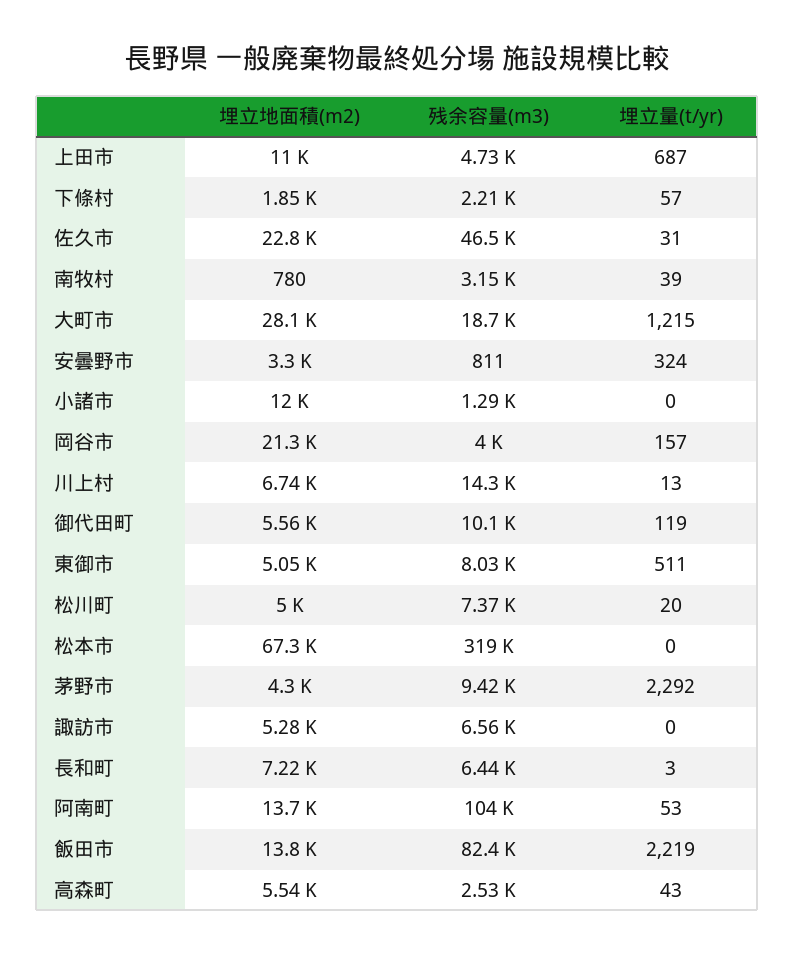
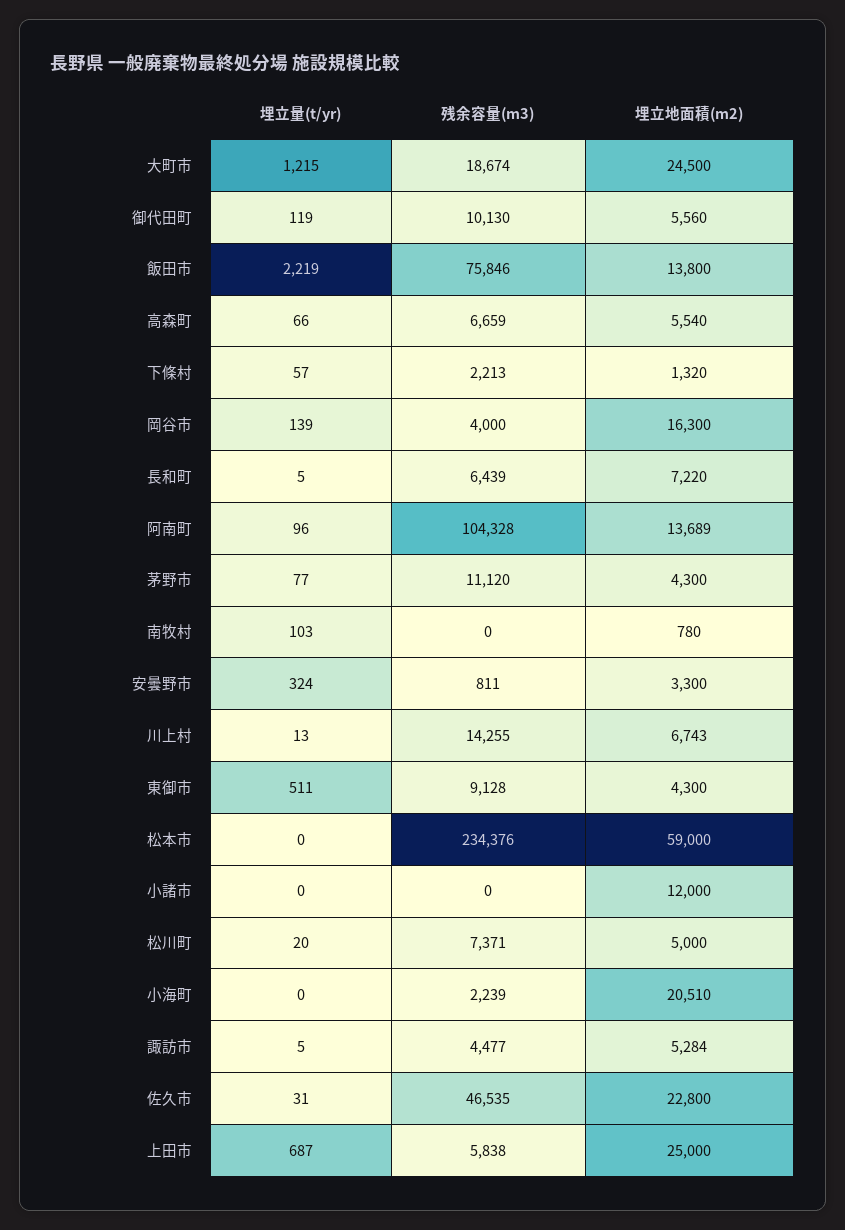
埋立地面積(m2), 上田市: 11000 -> 25000
残余容量(m3), 上田市: 4730 -> 5838
埋立地面積(m2), 下條村: 1850 -> 1320
残余容量(m3), 南牧村: 3150 -> 0
埋立量(t/yr), 南牧村: 39 -> 103
埋立地面積(m2), 大町市: 28100 -> 24500
残余容量(m3), 小諸市: 1290 -> 0
埋立地面積(m2), 岡谷市: 21300 -> 16300
埋立量(t/yr), 岡谷市: 157 -> 139
埋立地面積(m2), 東御市: 5050 -> 4300
残余容量(m3), 東御市: 8030 -> 9128
埋立地面積(m2), 松本市: 67300 -> 59000
残余容量(m3), 松本市: 319000 -> 234376
残余容量(m3), 茅野市: 9420 -> 11120
埋立量(t/yr), 茅野市: 2292 -> 77
残余容量(m3), 諏訪市: 6560 -> 4477
埋立量(t/yr), 諏訪市: 0 -> 5
埋立量(t/yr), 長和町: 3 -> 5
埋立量(t/yr), 阿南町: 53 -> 96
残余容量(m3), 飯田市: 82400 -> 75846
残余容量(m3), 高森町: 2530 -> 6659
埋立量(t/yr), 高森町: 43 -> 66
埋立量(t/yr), 小海町: none -> 0
残余容量(m3), 小海町: none -> 2239
埋立地面積(m2), 小海町: none -> 20510

